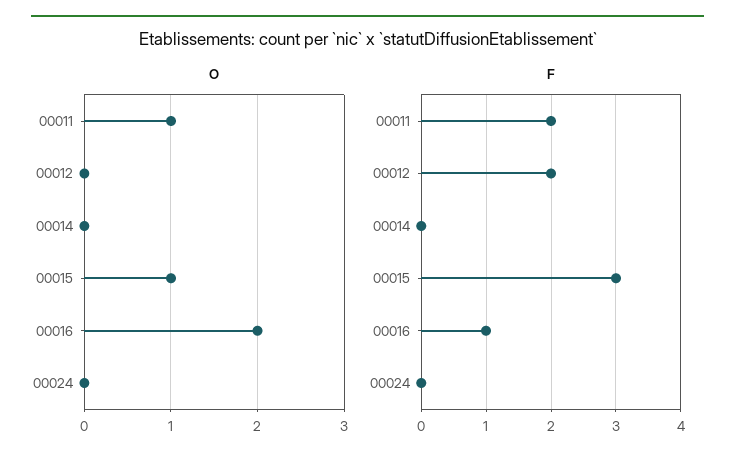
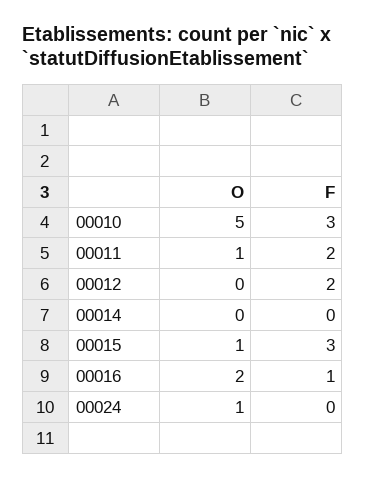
O, 00024: 0 -> 1
O, 00010: none -> 5
F, 00010: none -> 3

